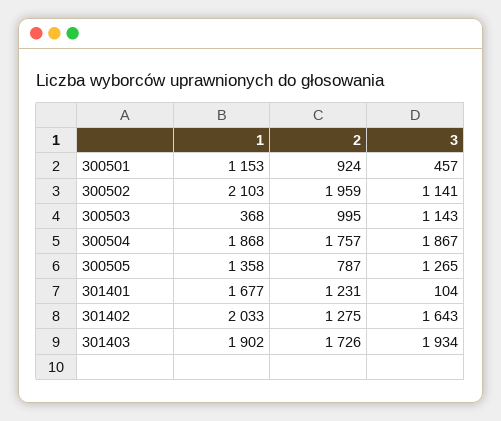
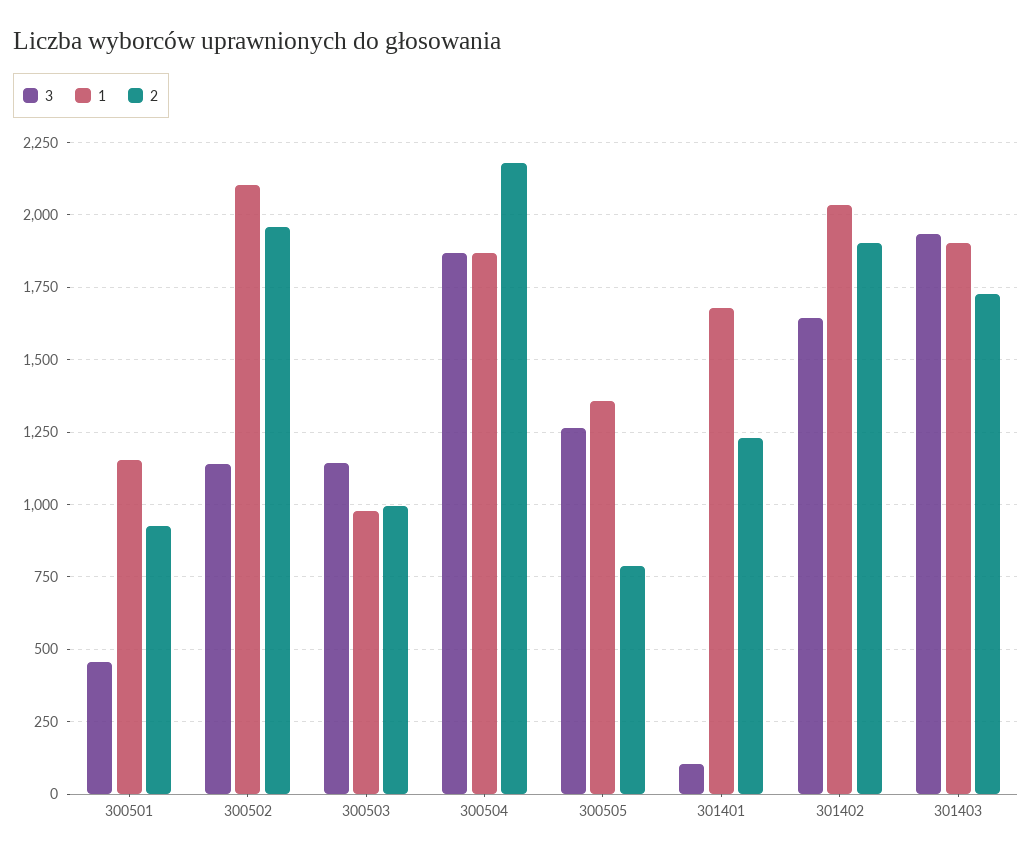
1, 300503: 368 -> 975
2, 300504: 1757 -> 2175
2, 301402: 1275 -> 1900

